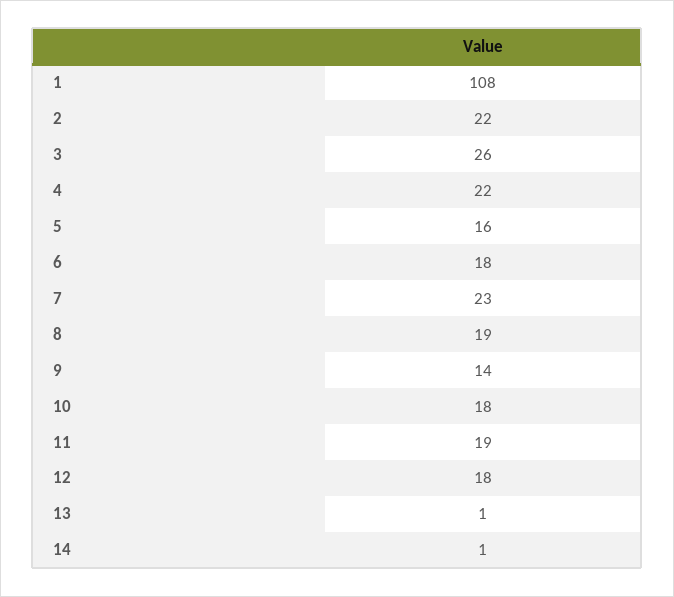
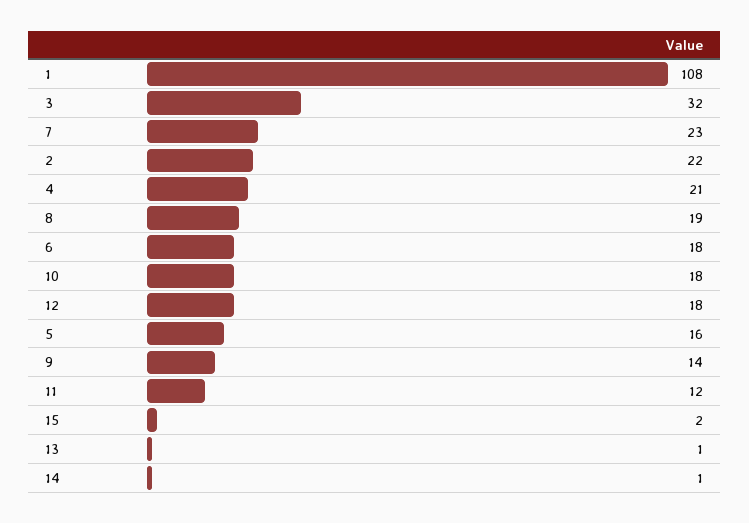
3: 26 -> 32
4: 22 -> 21
11: 19 -> 12
15: none -> 2

